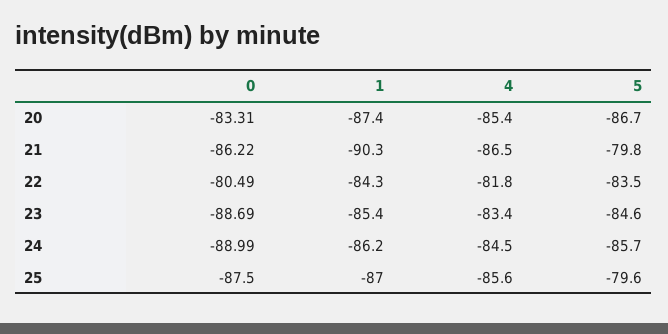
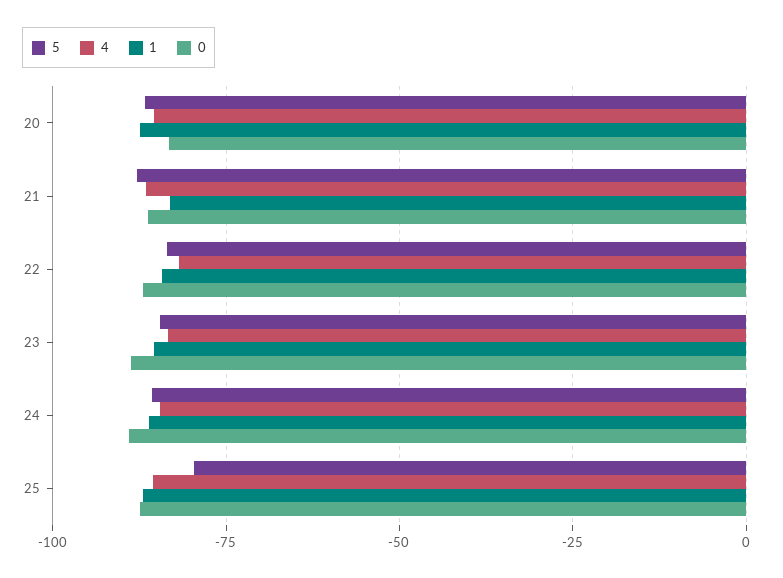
1, 21: -90.3 -> -82.5
5, 21: -79.8 -> -87.5
0, 22: -80.49 -> -87.5

